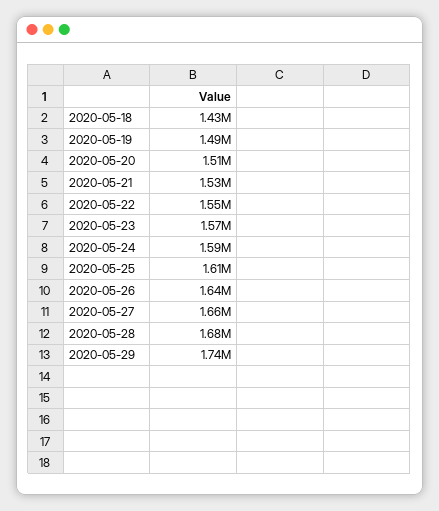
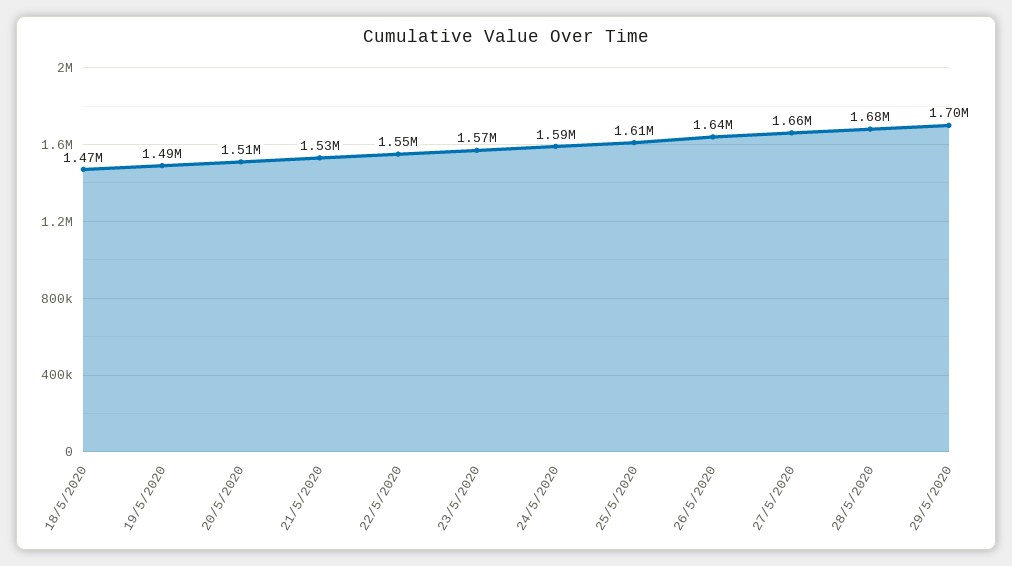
2020-05-18: 1430000 -> 1470000
2020-05-29: 1740000 -> 1700000

